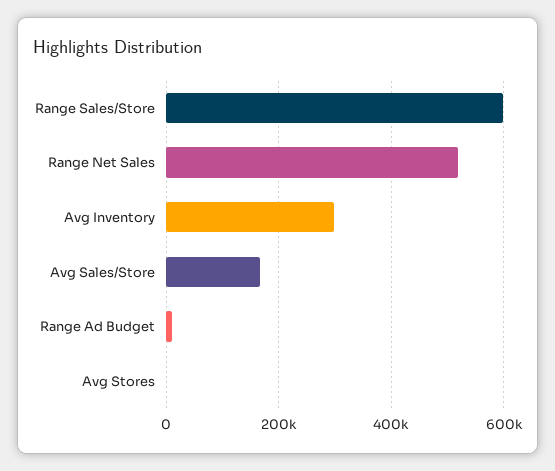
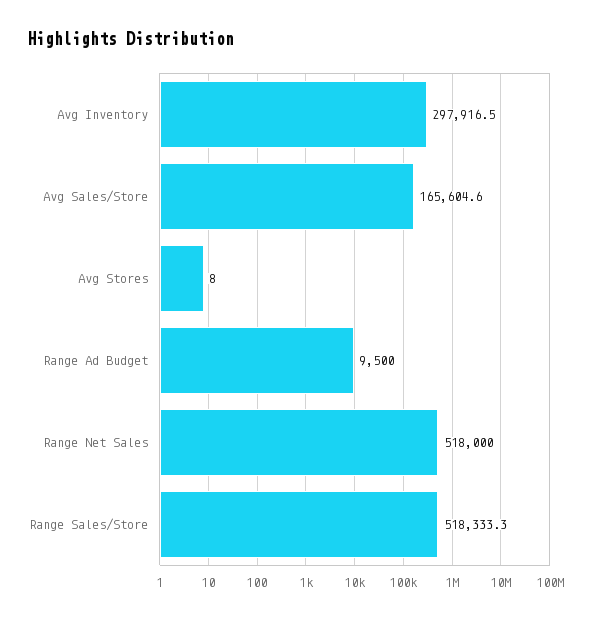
Range Sales/Store: 600000 -> 518333.3

